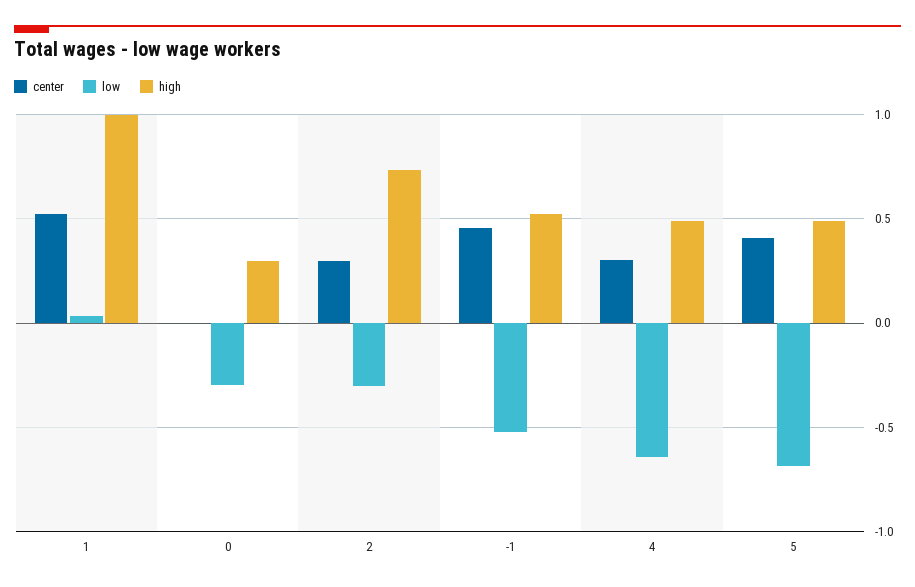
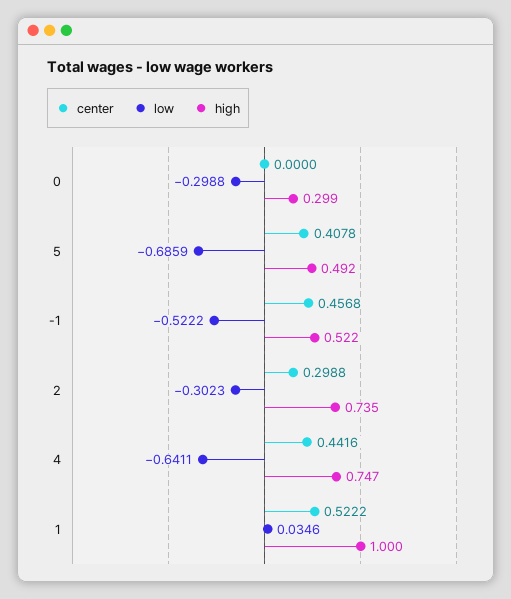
center, 4: 0.3 -> 0.4416
high, 4: 0.5 -> 0.747

